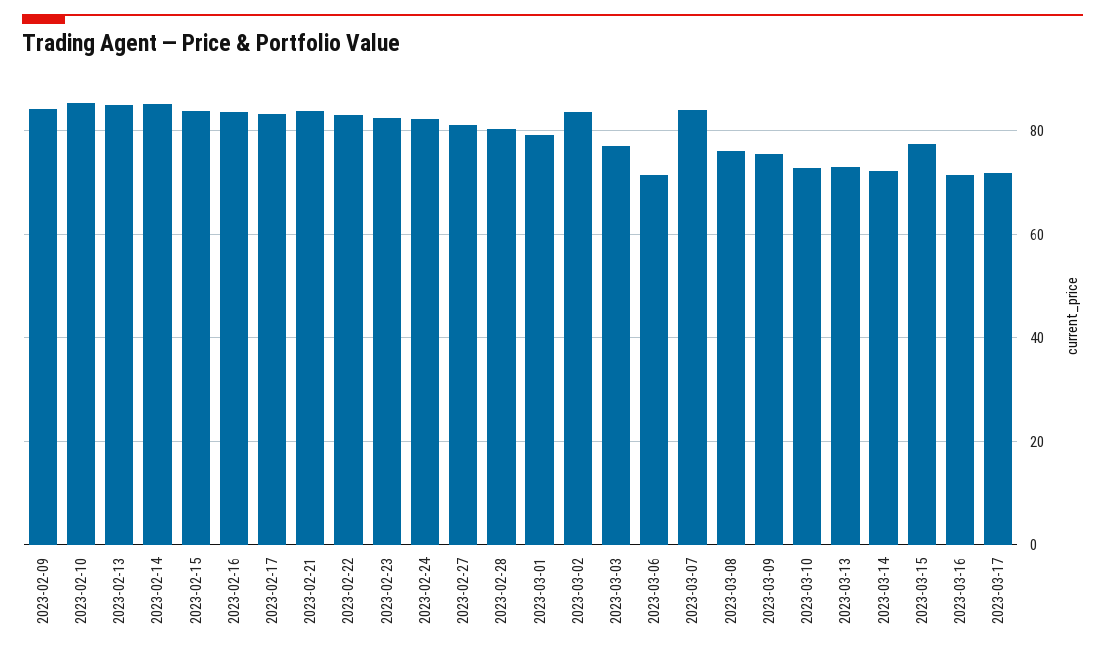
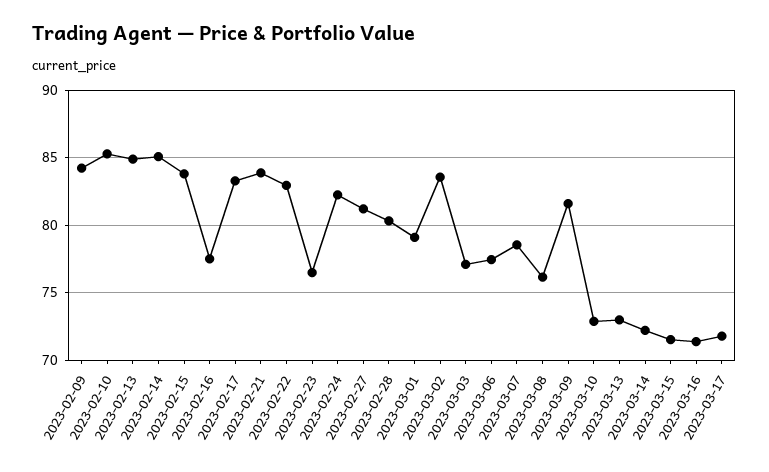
2023-02-16: 84 -> 77.5
2023-02-23: 82 -> 76.5
2023-03-06: 72 -> 77.5
2023-03-07: 84 -> 78.5
2023-03-09: 76 -> 81.5
2023-03-15: 78 -> 71.5

